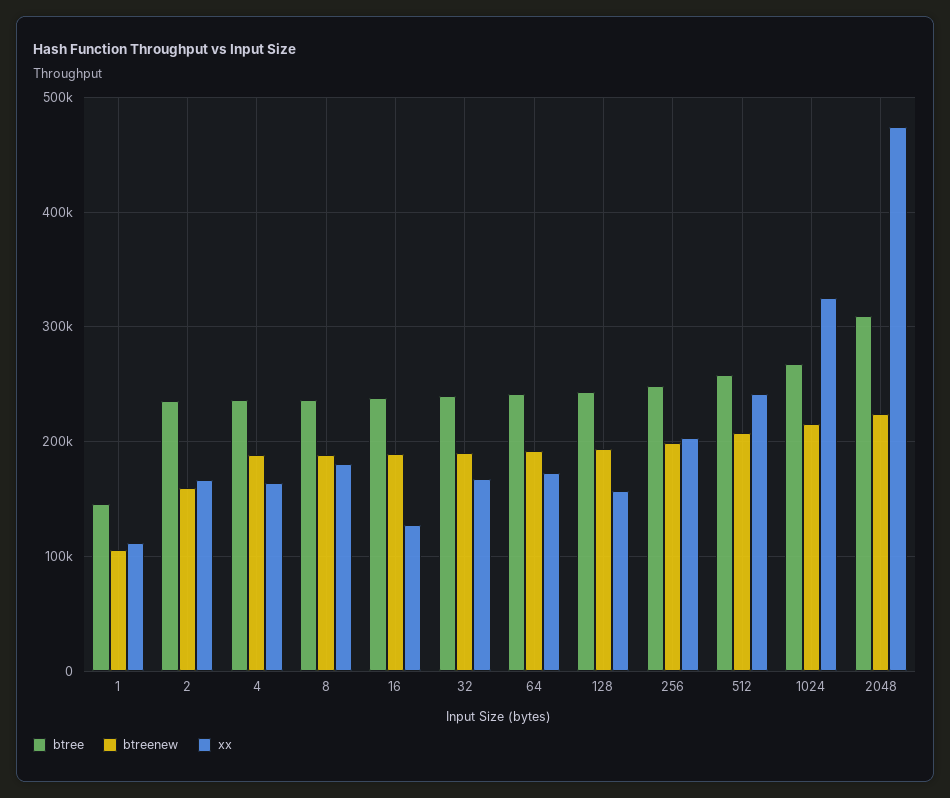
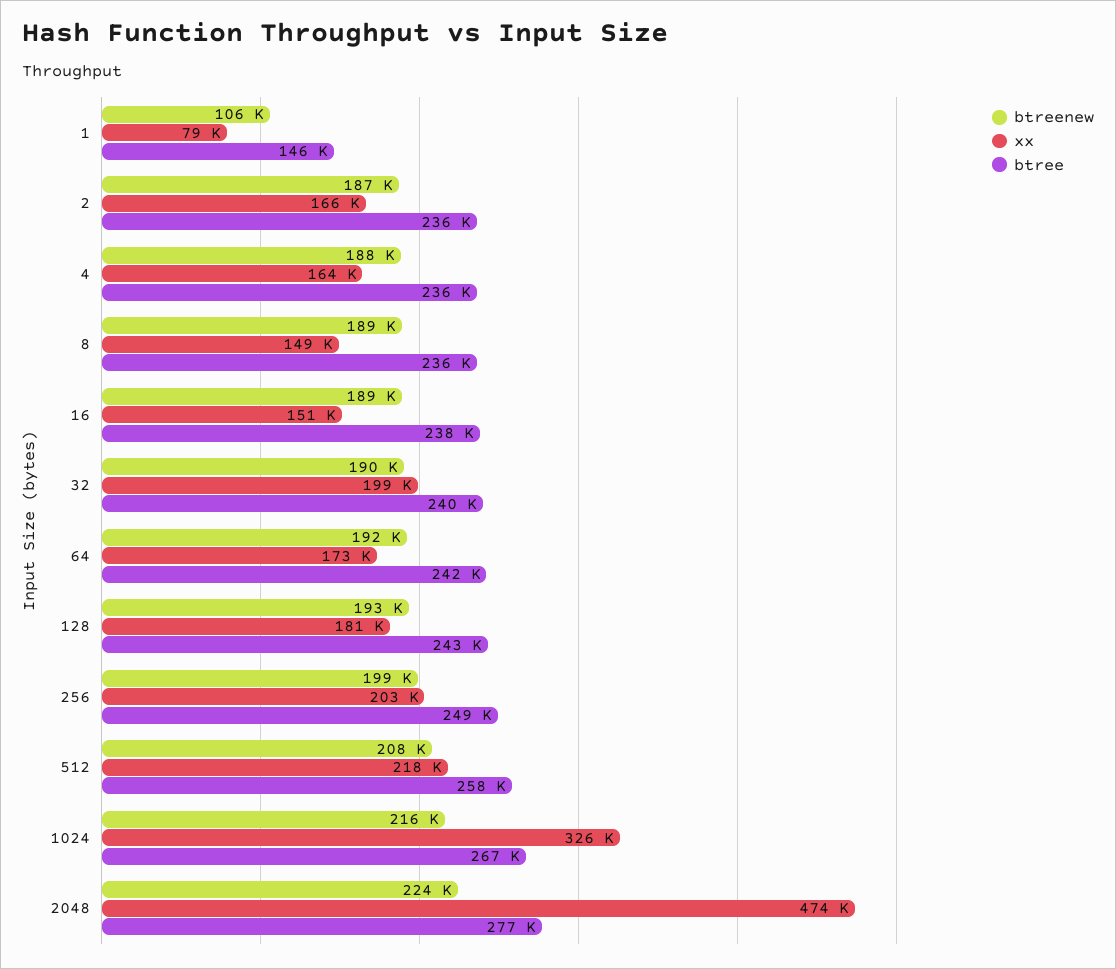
xx, 1: 110000 -> 79000
btreenew, 2: 160000 -> 187000
xx, 8: 180000 -> 149000
xx, 16: 130000 -> 151000
xx, 32: 170000 -> 199000
xx, 128: 160000 -> 181000
xx, 512: 240000 -> 218000
btree, 2048: 310000 -> 277000

